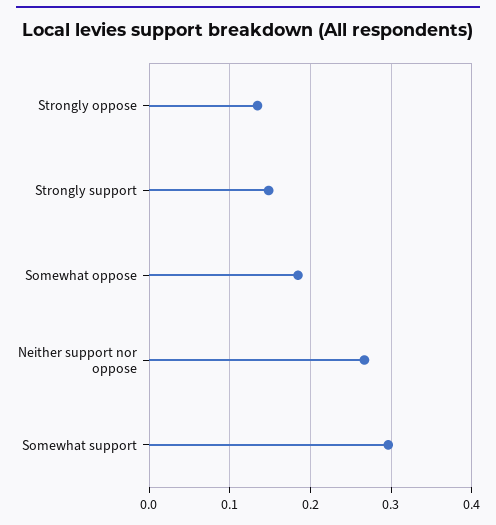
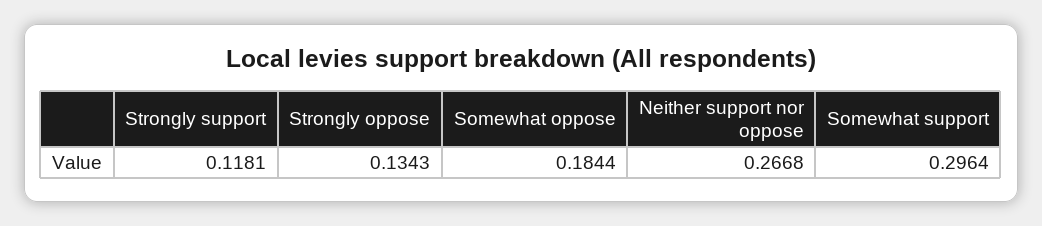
Strongly support: 0.15 -> 0.1181

